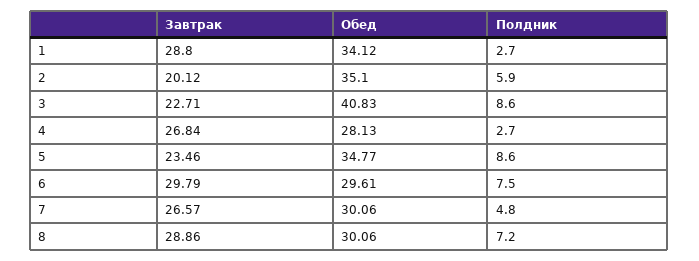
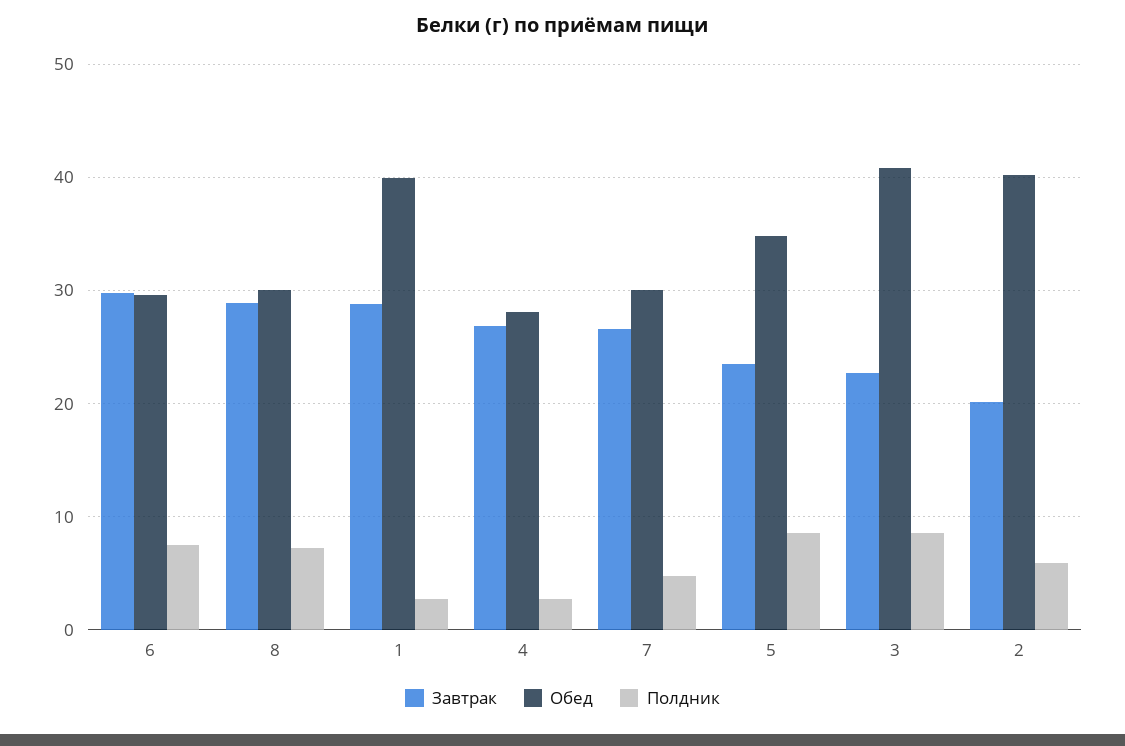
Обед, 1: 34.12 -> 40
Обед, 2: 35.1 -> 40

